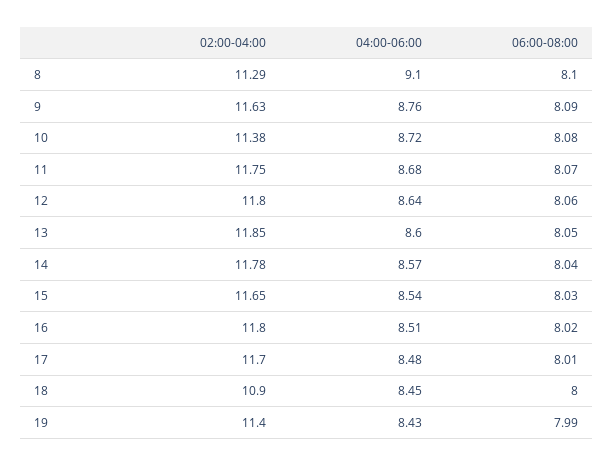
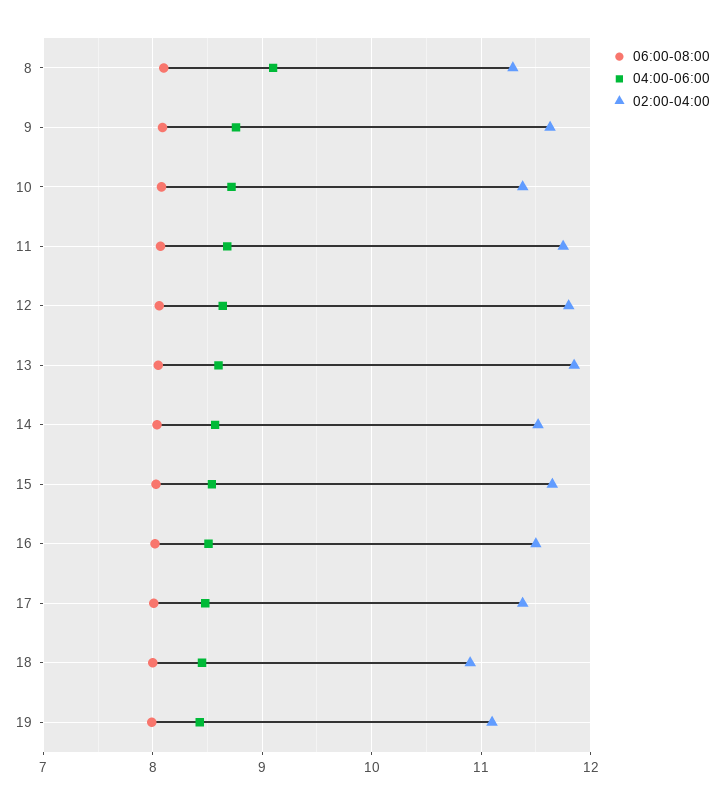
02:00-04:00, 14: 11.78 -> 11.5
02:00-04:00, 16: 11.8 -> 11.5
02:00-04:00, 17: 11.7 -> 11.4
02:00-04:00, 19: 11.4 -> 11.1

